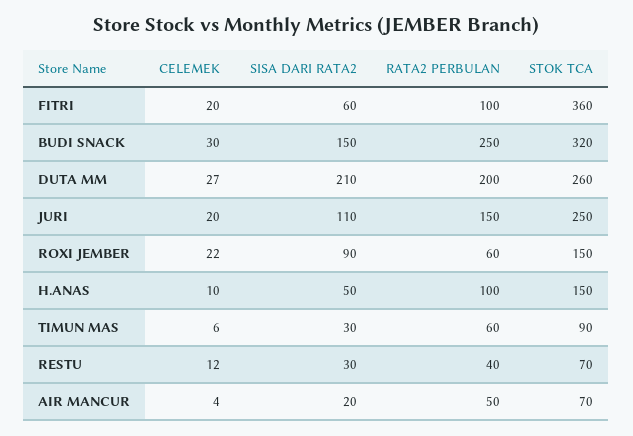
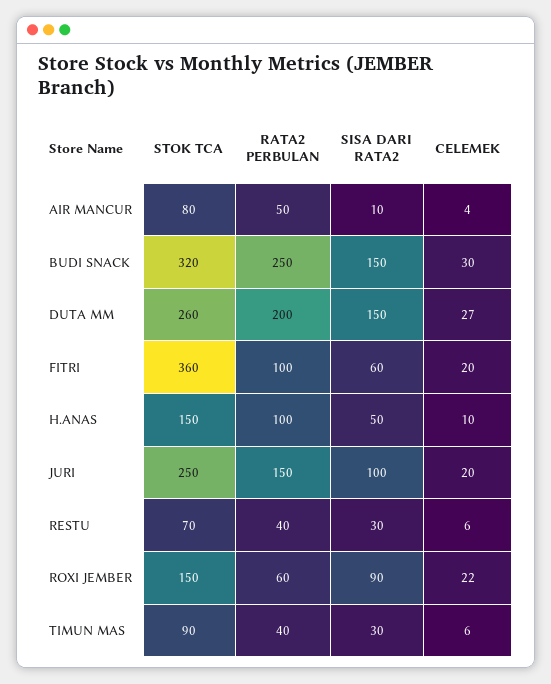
SISA DARI RATA2, DUTA MM: 210 -> 150
SISA DARI RATA2, JURI: 110 -> 100
RATA2 PERBULAN, TIMUN MAS: 60 -> 40
CELEMEK, RESTU: 12 -> 6
SISA DARI RATA2, AIR MANCUR: 20 -> 10
STOK TCA, AIR MANCUR: 70 -> 80

